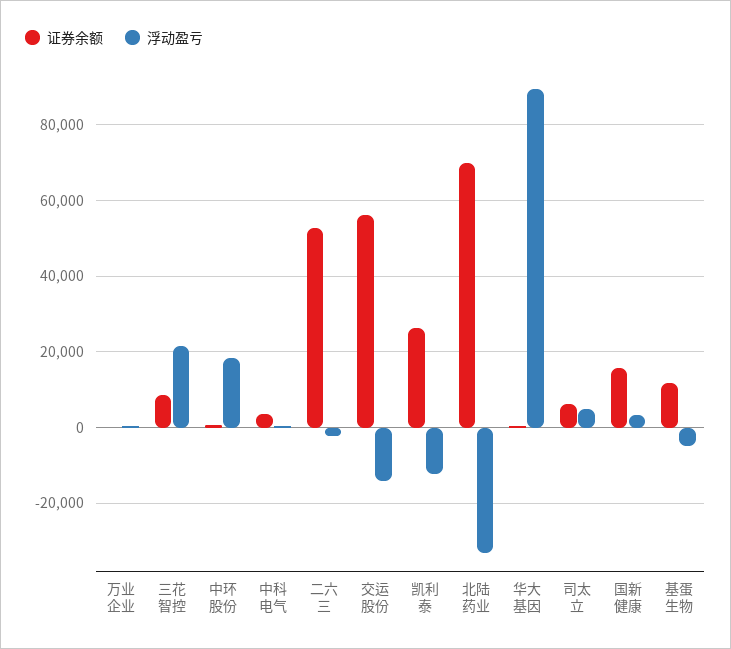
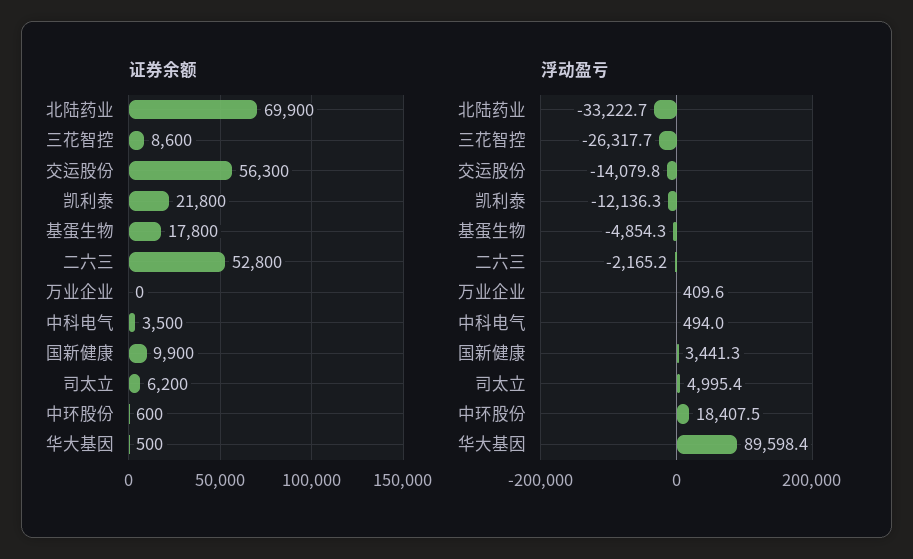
浮动盈亏, 三花智控: 22000 -> -26317.7
证券余额, 凯利泰: 26000 -> 21800
证券余额, 国新健康: 16000 -> 9900
证券余额, 基蛋生物: 12000 -> 17800

